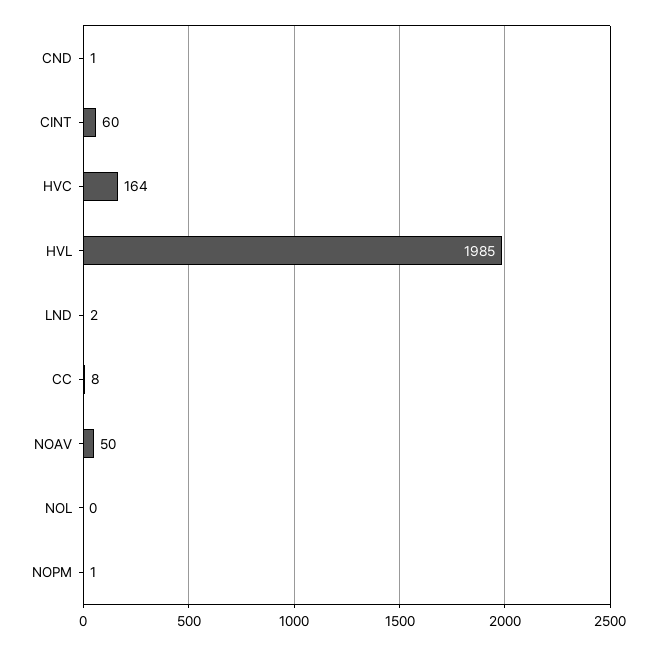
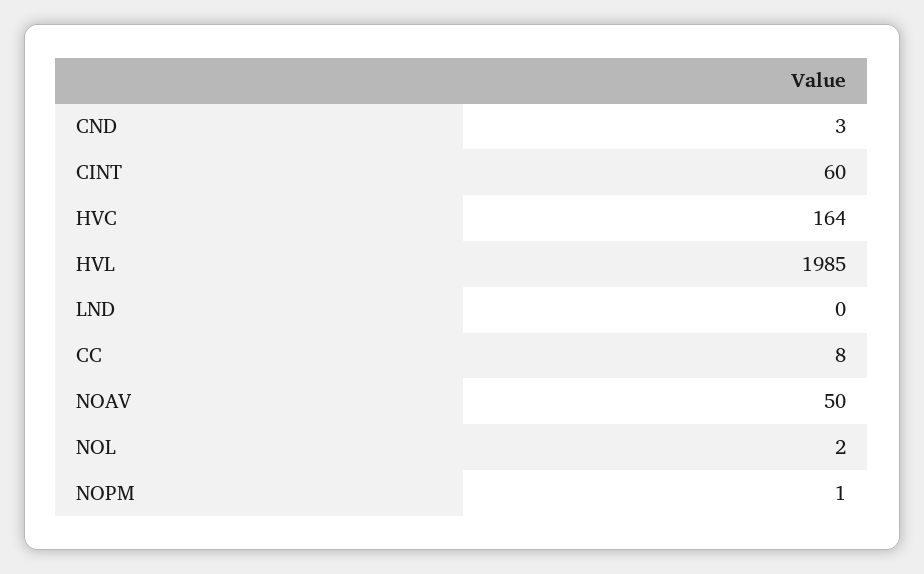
CND: 1 -> 3
LND: 2 -> 0
NOL: 0 -> 2

